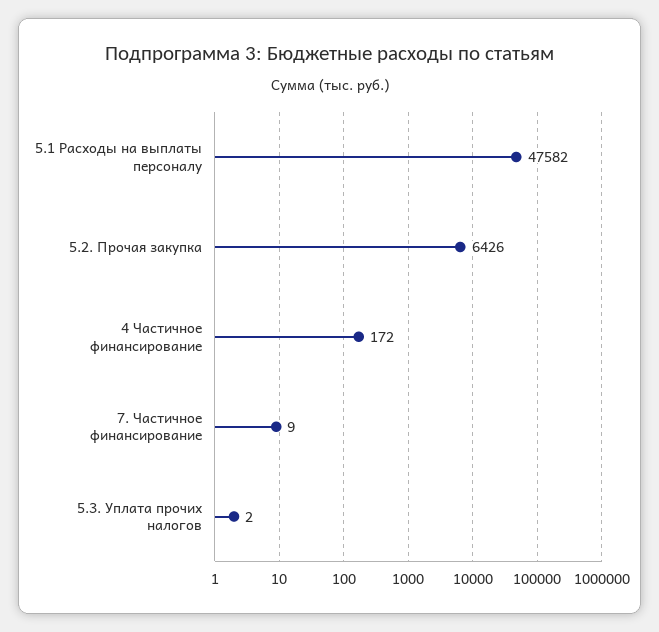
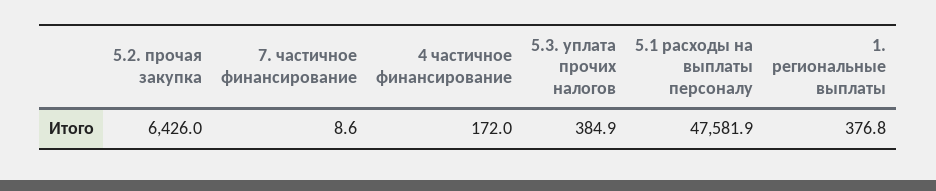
5.3. Уплата прочих налогов: 2 -> 384.9
1. региональные выплаты: none -> 376.8

